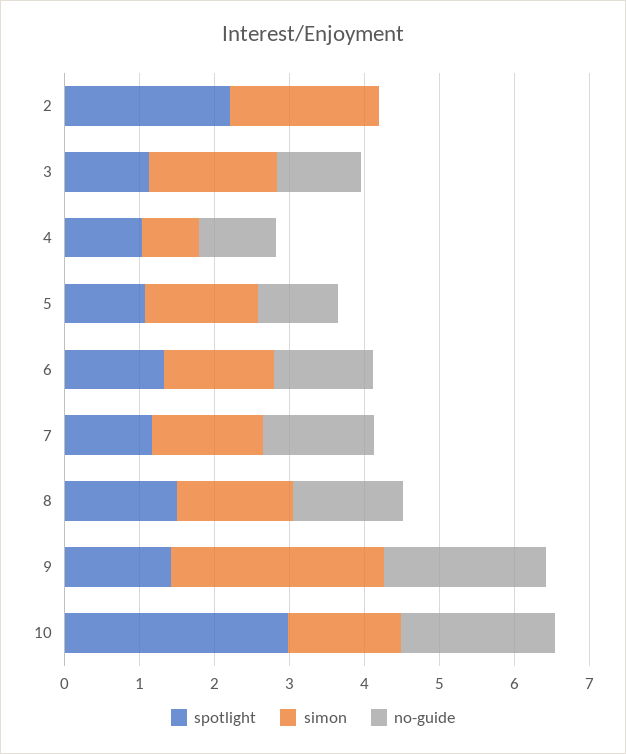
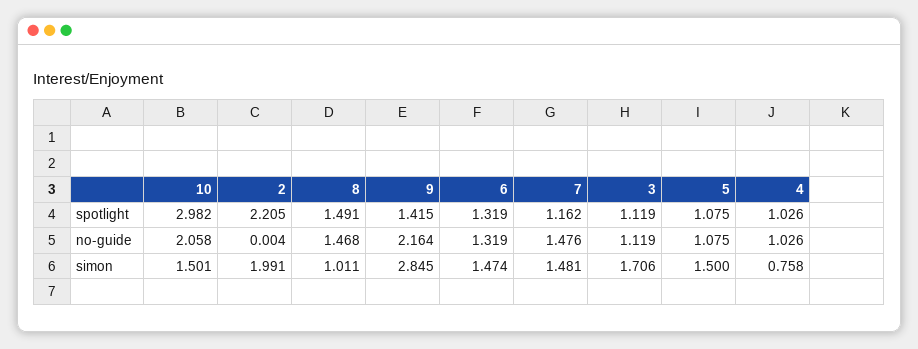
simon, 8: 1.6 -> 1.011

